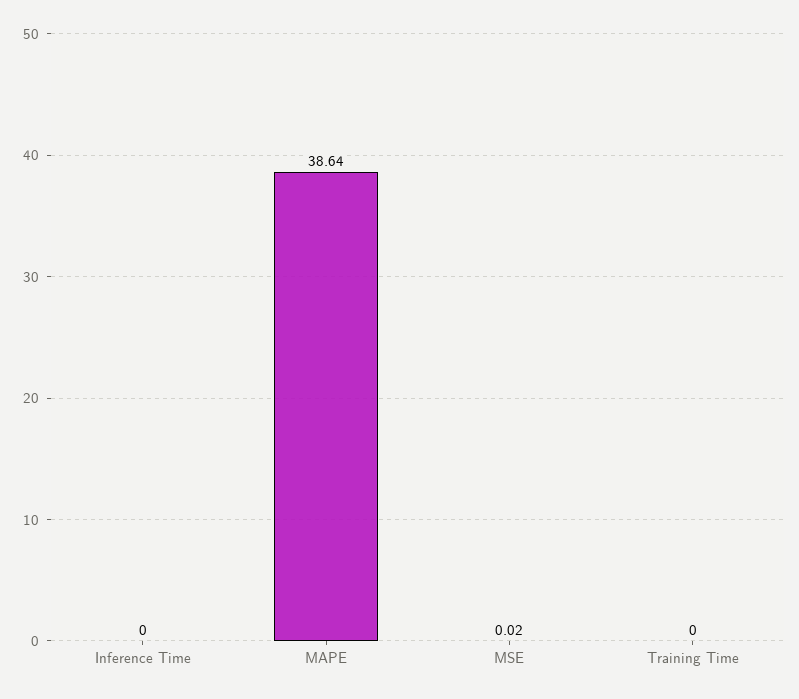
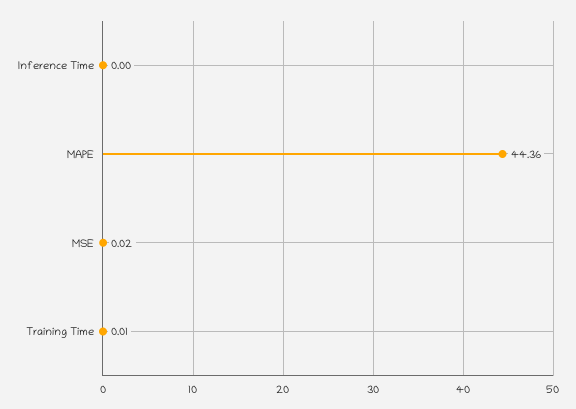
MAPE: 38.64 -> 44.36
Training Time: 0 -> 0.01

